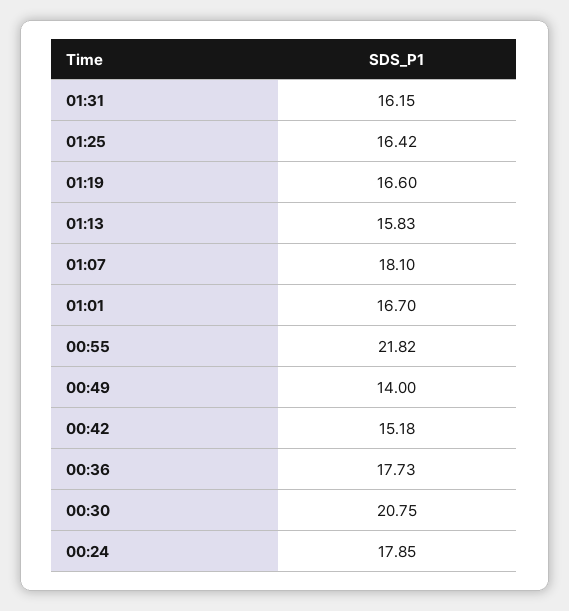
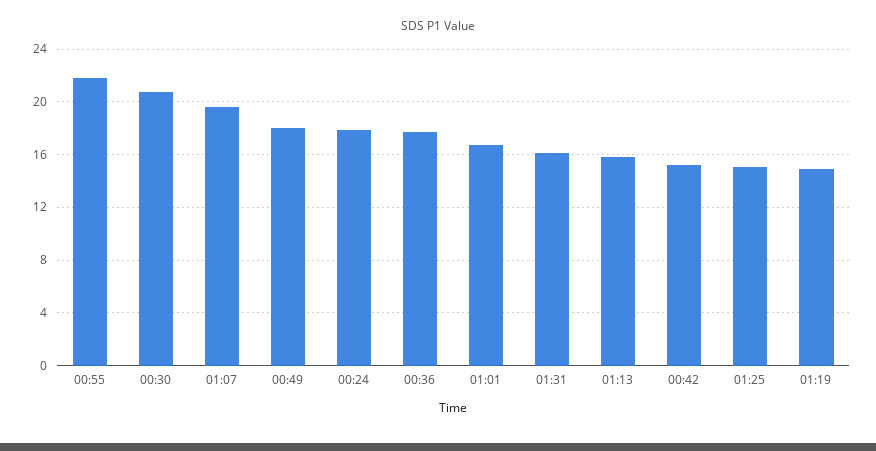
01:25: 16.42 -> 15
01:19: 16.6 -> 15
01:07: 18.1 -> 19.5
00:49: 14 -> 18

